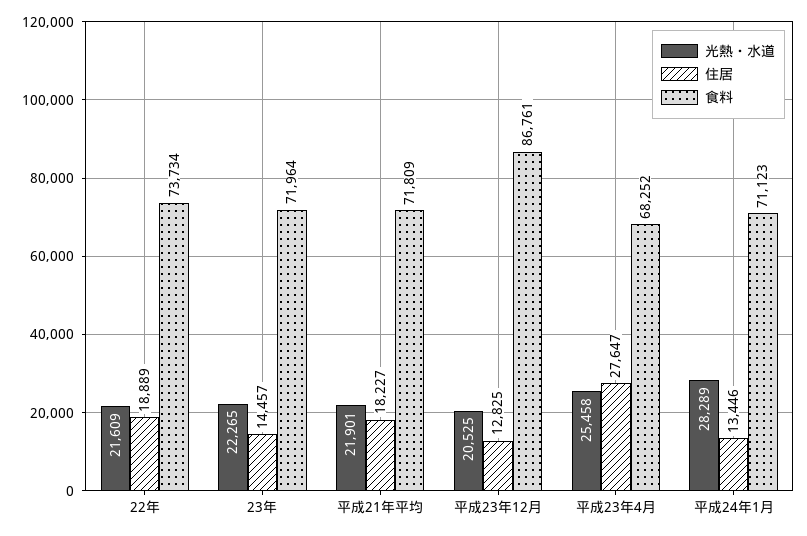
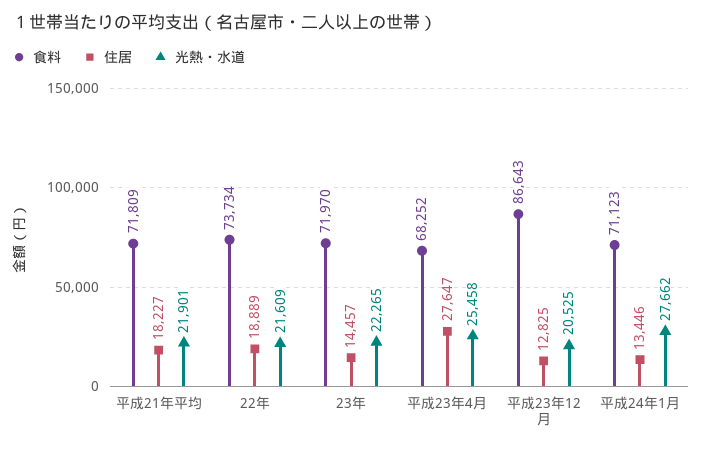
食料, 23年: 71964 -> 71970
食料, 平成23年12月: 86761 -> 86643
光熱・水道, 平成24年1月: 28289 -> 27662

